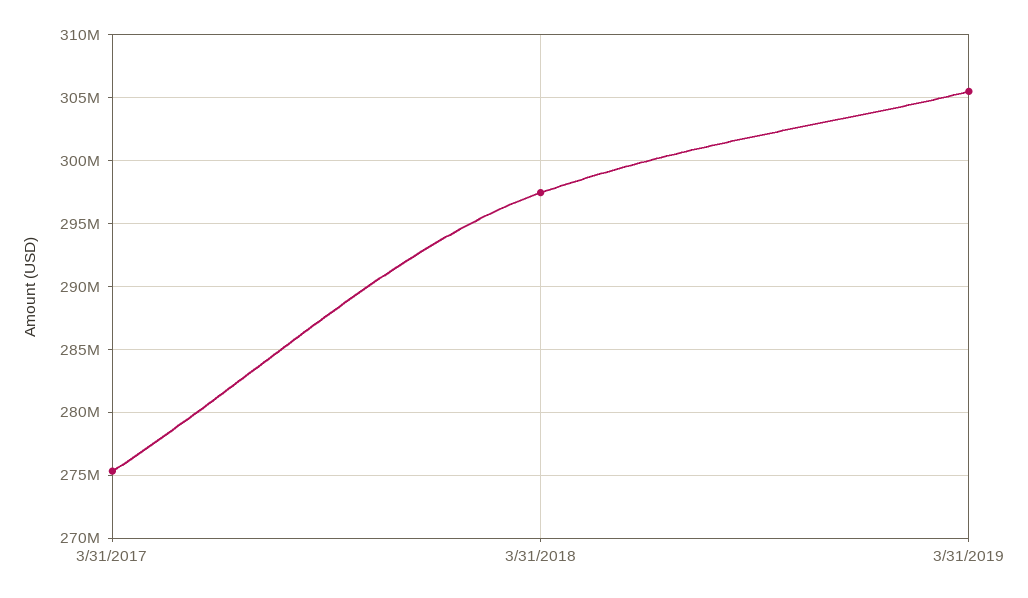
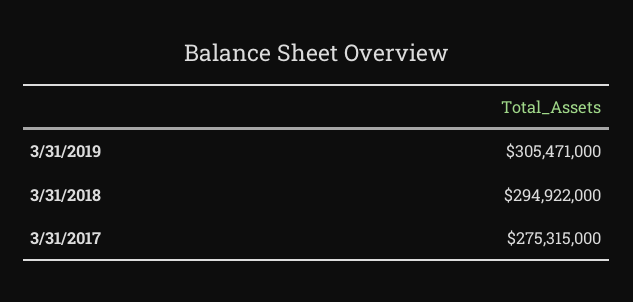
3/31/2018: 297500000 -> 294922000

